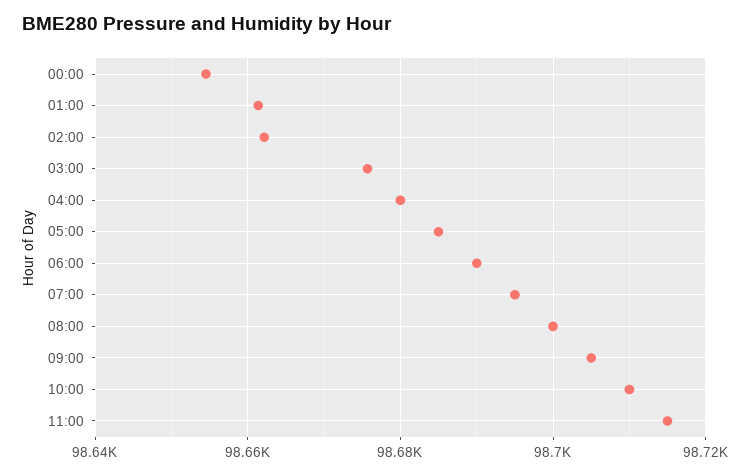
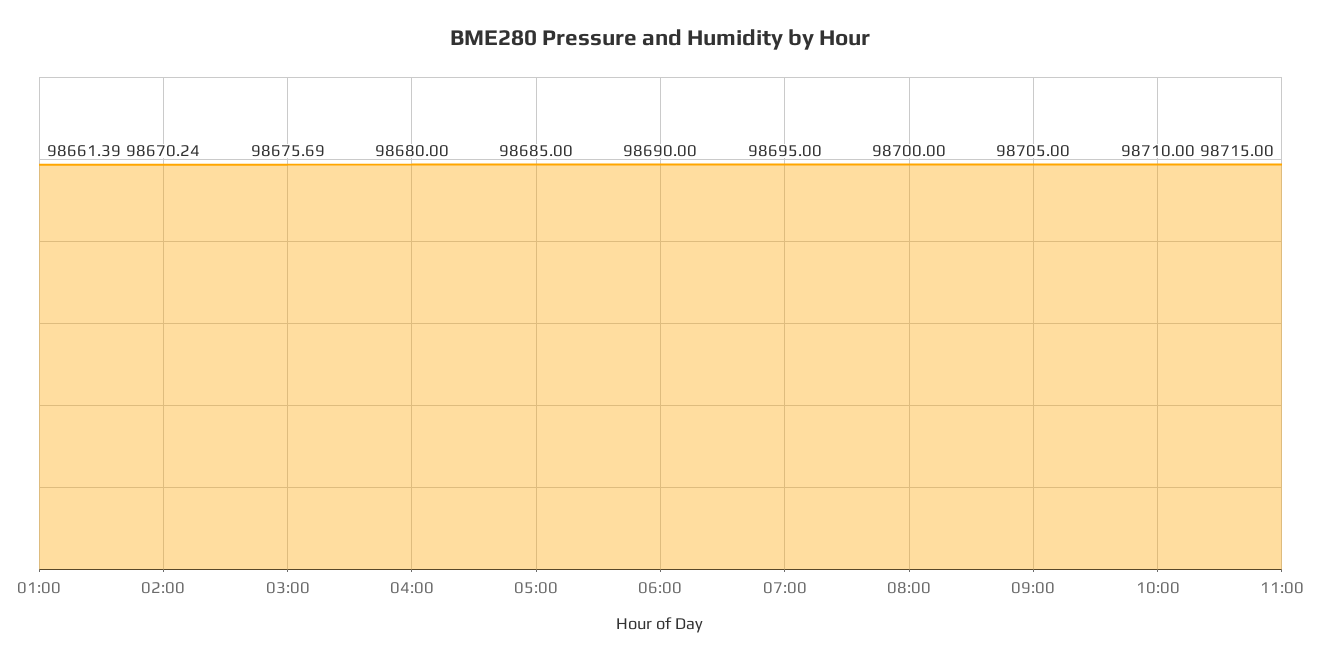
00:00: 98654 -> none
02:00: 98662 -> 98670.24

